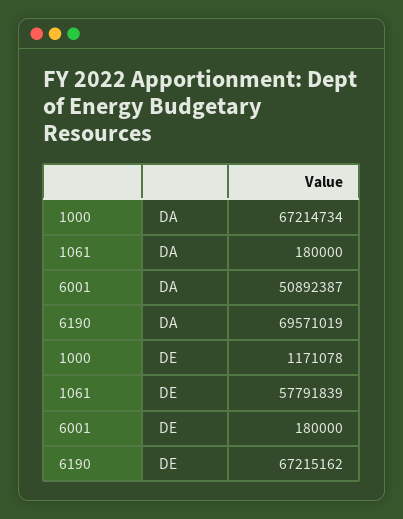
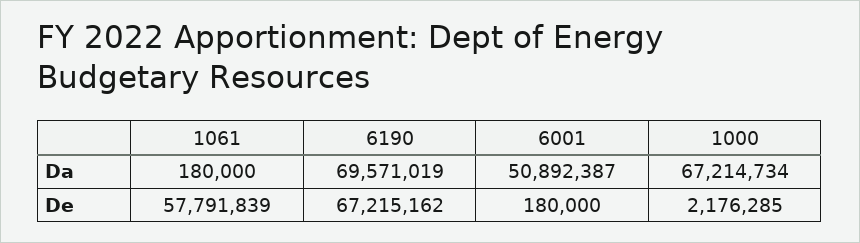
1000, DE: 1171078 -> 2176285

